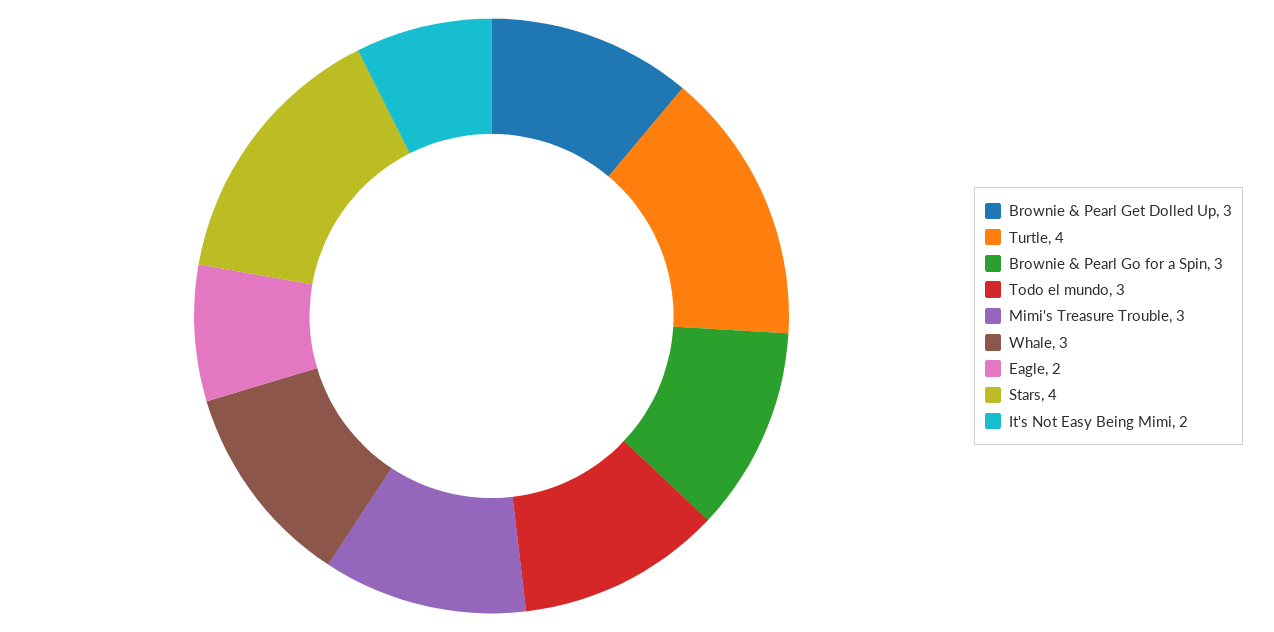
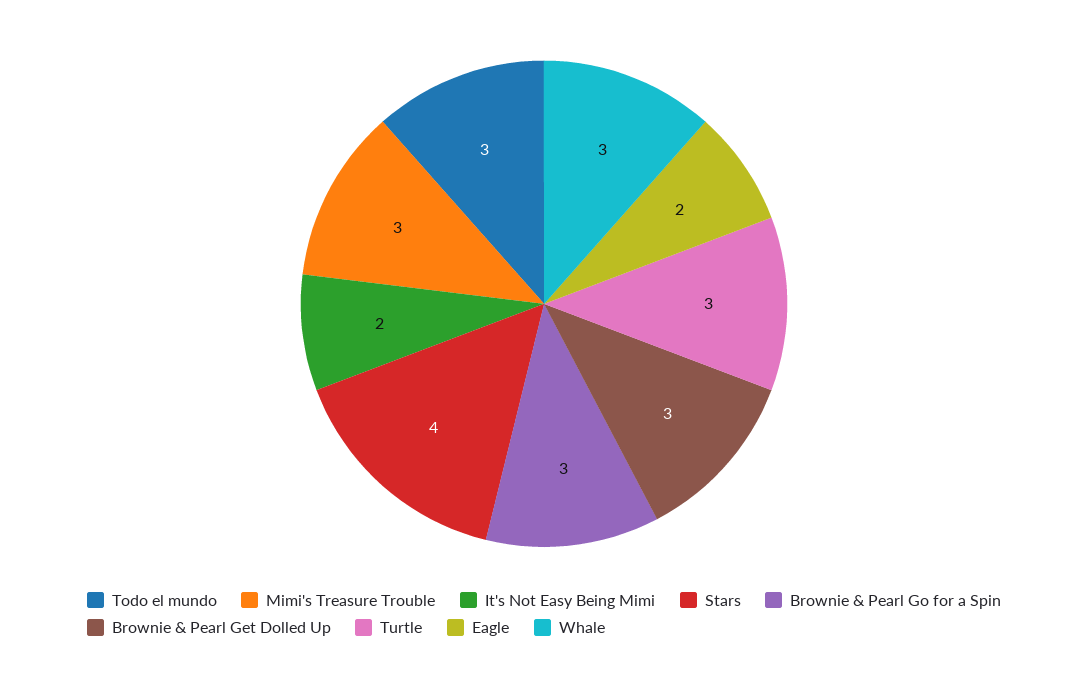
Turtle: 4 -> 3

